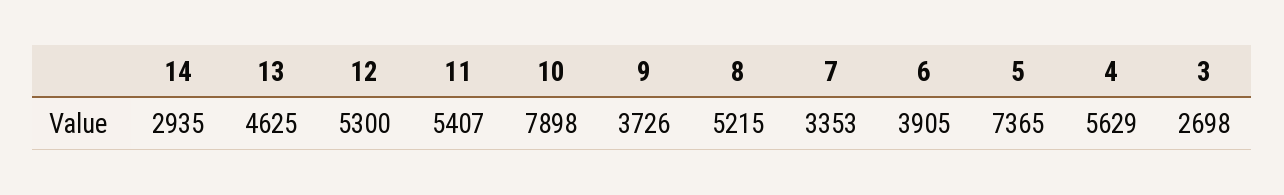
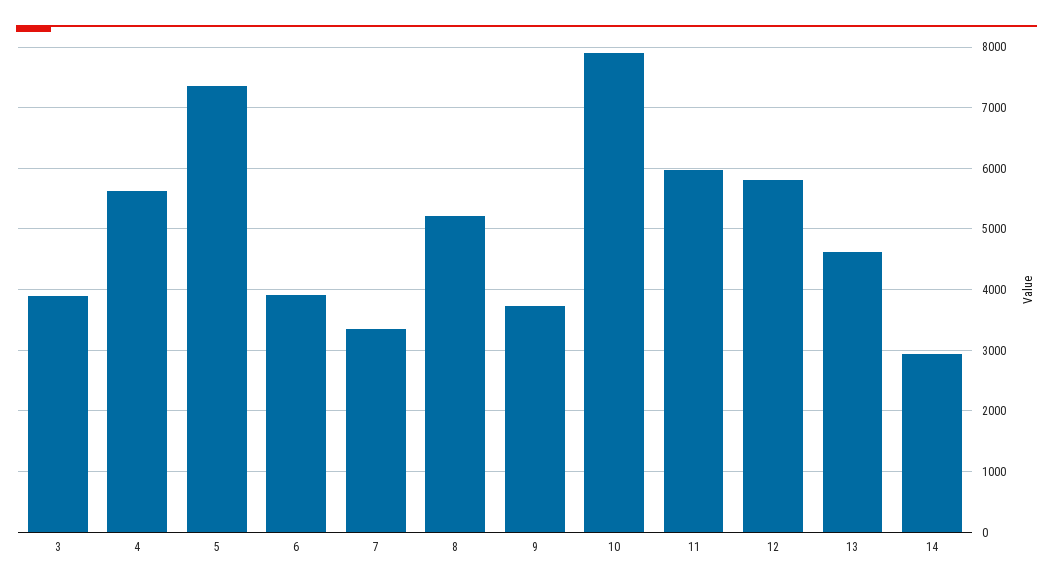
12: 5300 -> 5800
11: 5407 -> 6000
3: 2698 -> 3900

